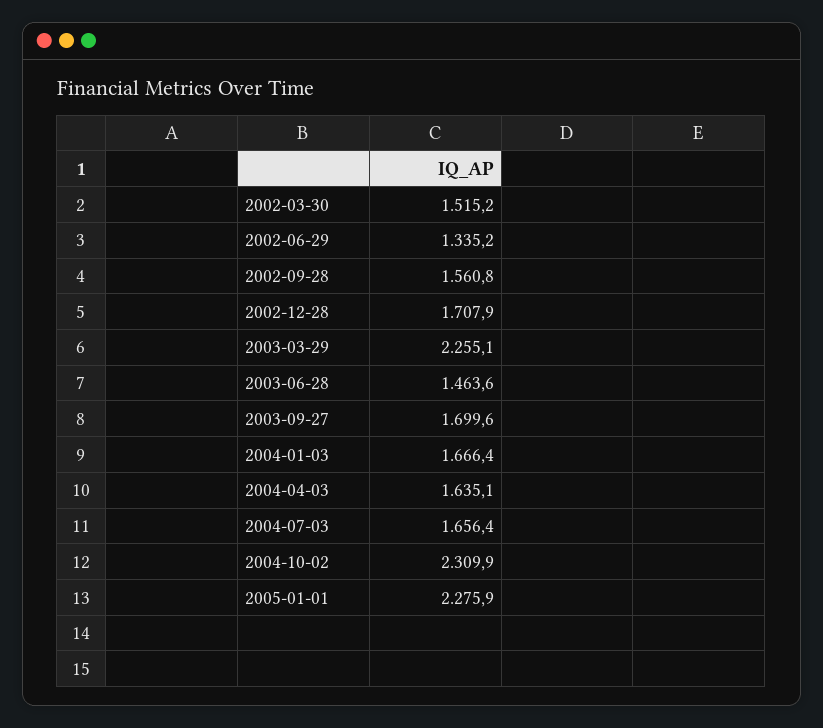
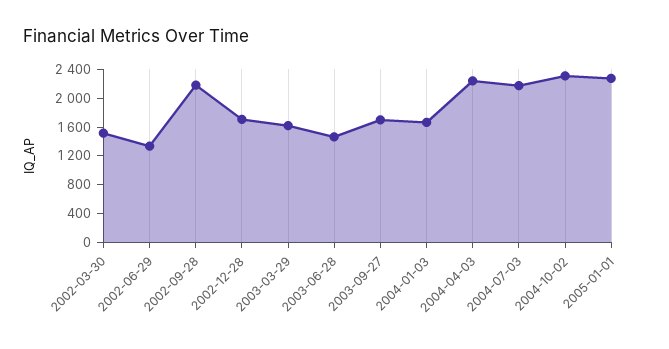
2002-09-28: 1560.8 -> 2200
2003-03-29: 2255.1 -> 1600
2004-04-03: 1635.1 -> 2200
2004-07-03: 1656.4 -> 2200

